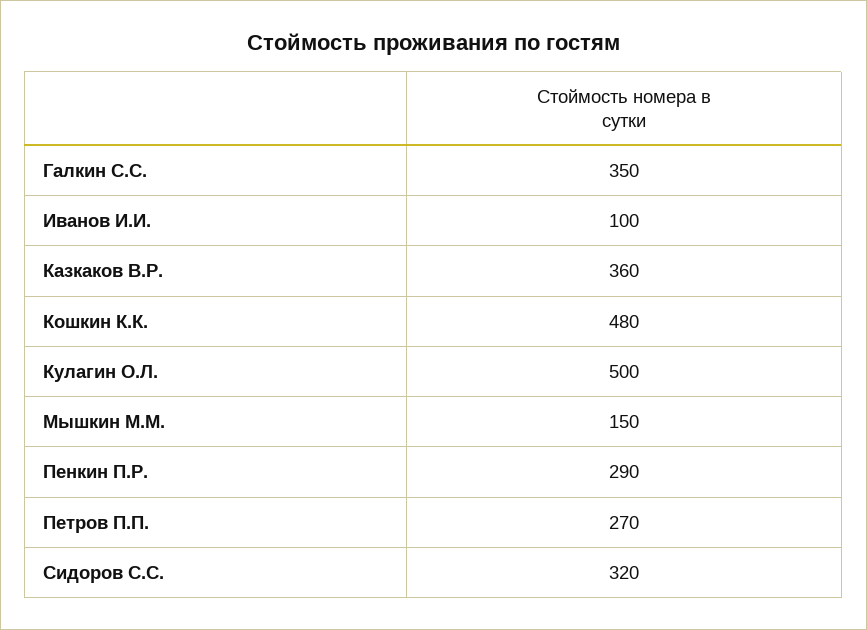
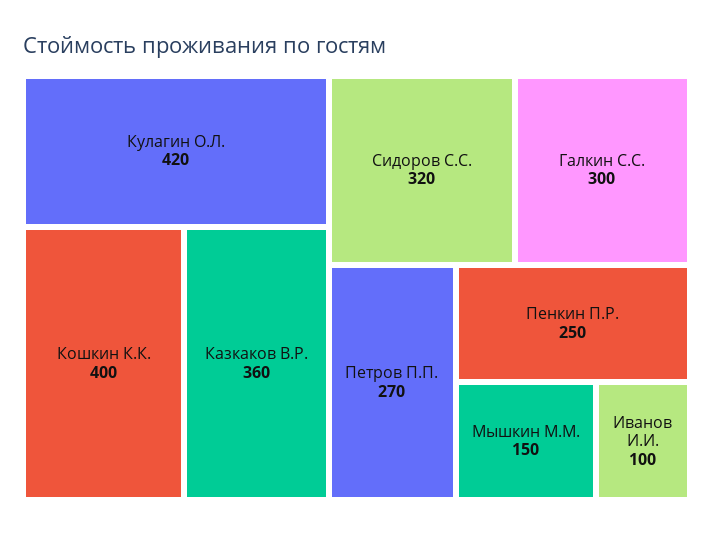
Галкин С.С.: 350 -> 300
Кошкин К.К.: 480 -> 400
Кулагин О.Л.: 500 -> 420
Пенкин П.Р.: 290 -> 250

